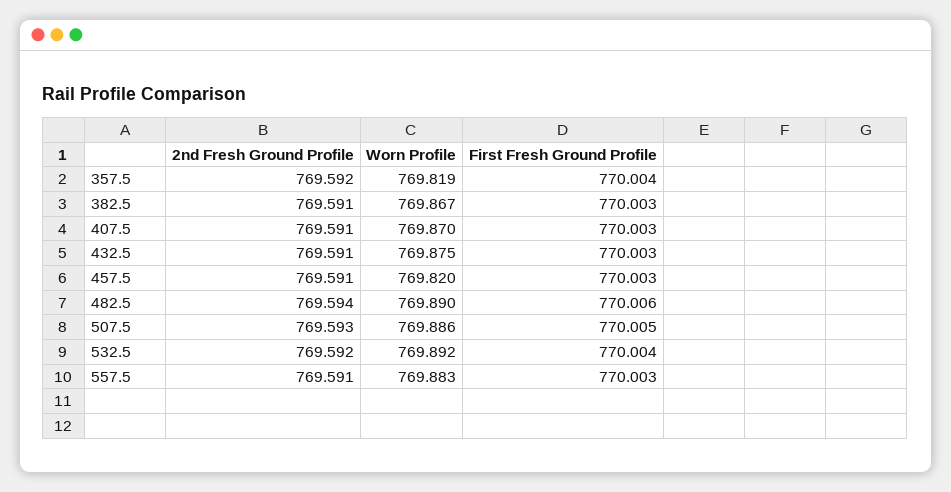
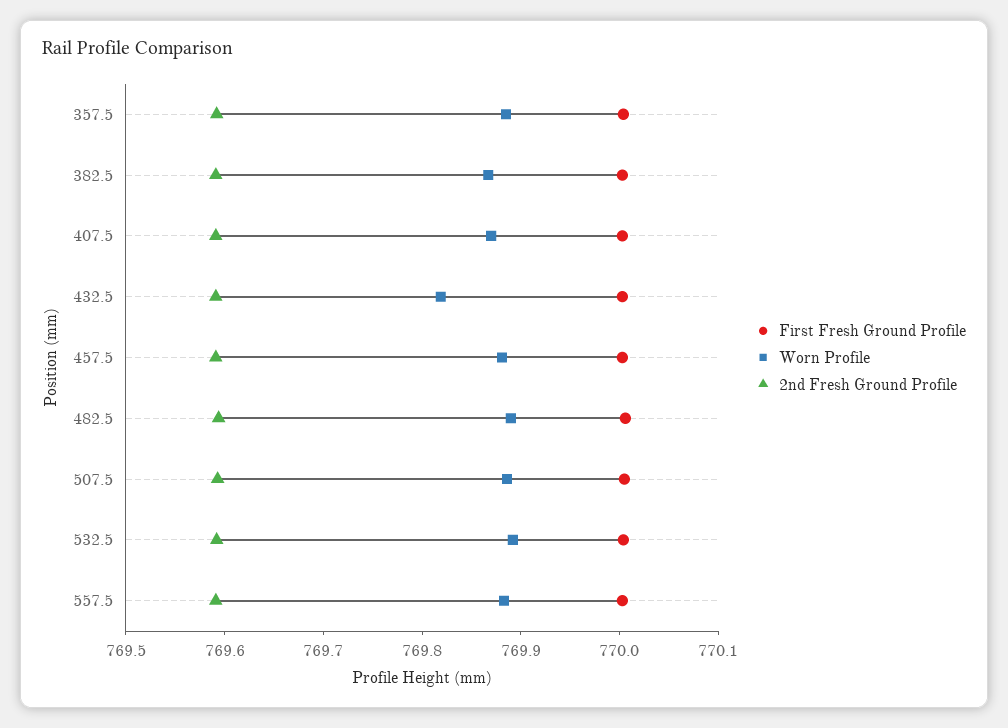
Worn Profile, 357.5: 769.819 -> 769.88
Worn Profile, 432.5: 769.875 -> 769.82
Worn Profile, 457.5: 769.82 -> 769.88

